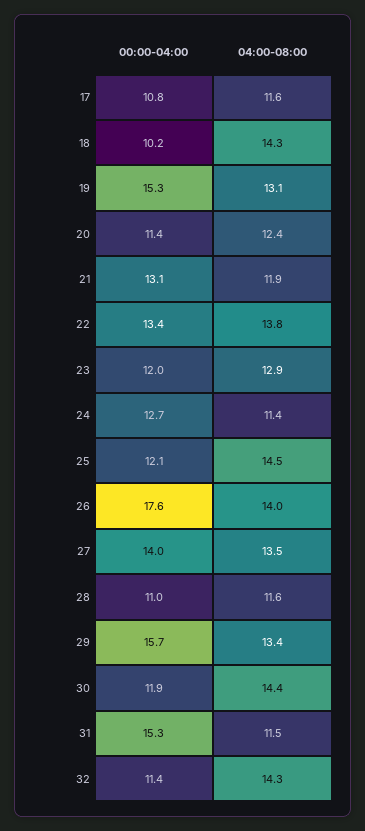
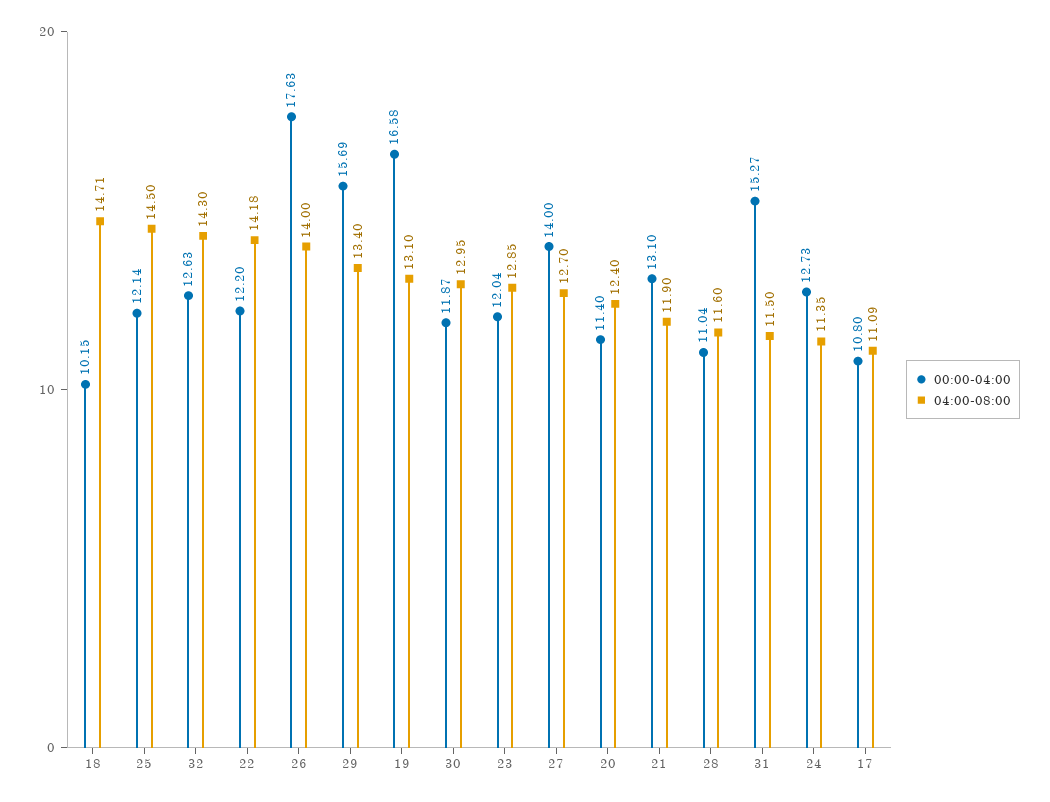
04:00-08:00, 17: 11.6 -> 11.09
04:00-08:00, 18: 14.3 -> 14.71
00:00-04:00, 19: 15.3 -> 16.58
00:00-04:00, 22: 13.4 -> 12.2
04:00-08:00, 22: 13.8 -> 14.18
04:00-08:00, 27: 13.5 -> 12.7
04:00-08:00, 30: 14.4 -> 12.95
00:00-04:00, 32: 11.4 -> 12.63

